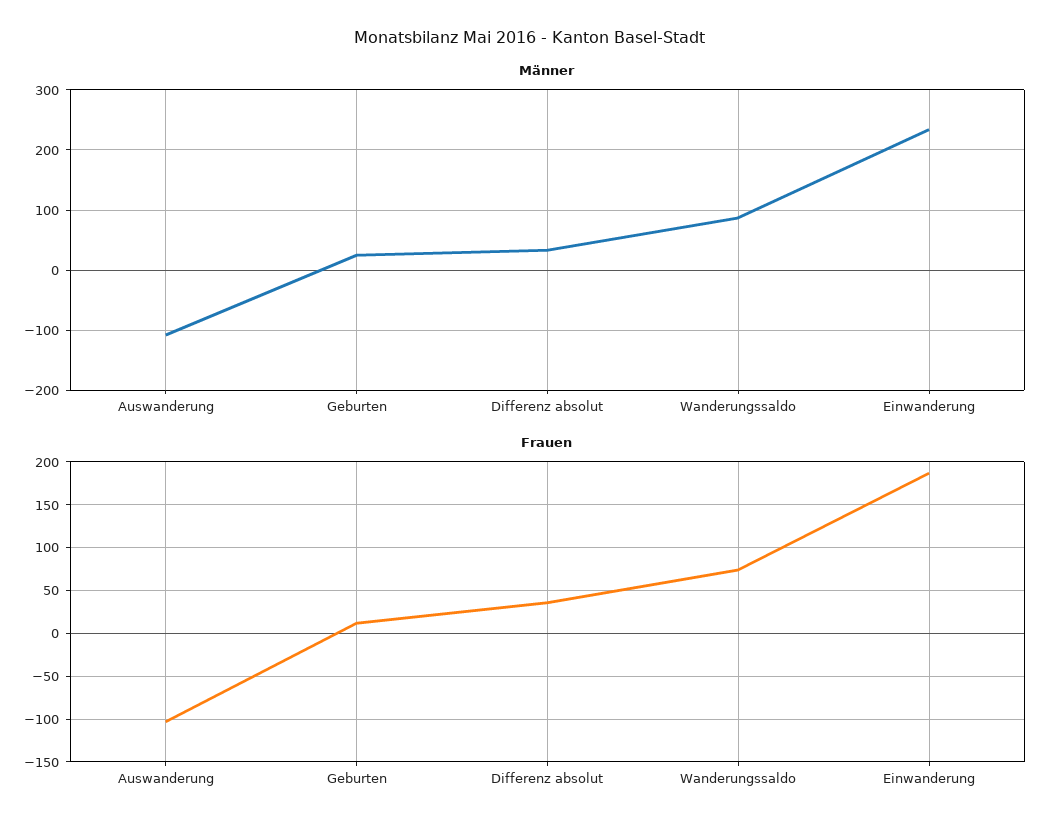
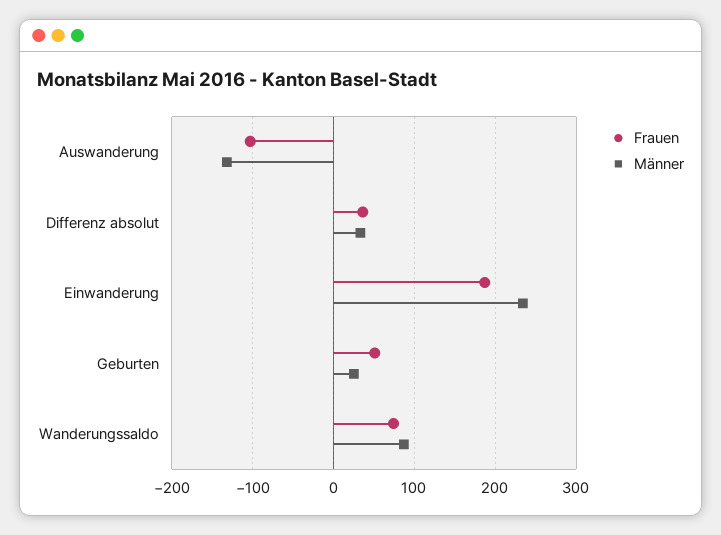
Männer, Auswanderung: -110 -> -130
Frauen, Geburten: 10 -> 50

